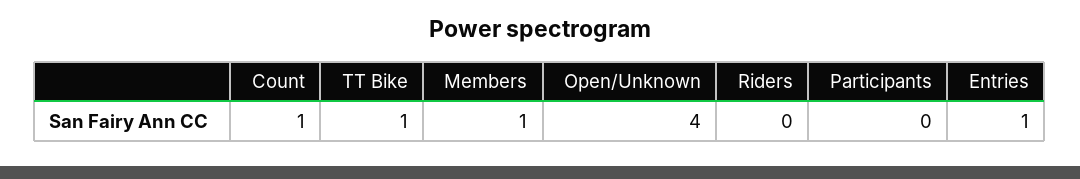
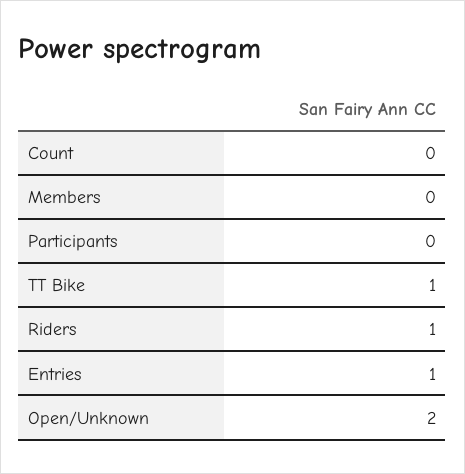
Count: 1 -> 0
Members: 1 -> 0
Open/Unknown: 4 -> 2
Riders: 0 -> 1

